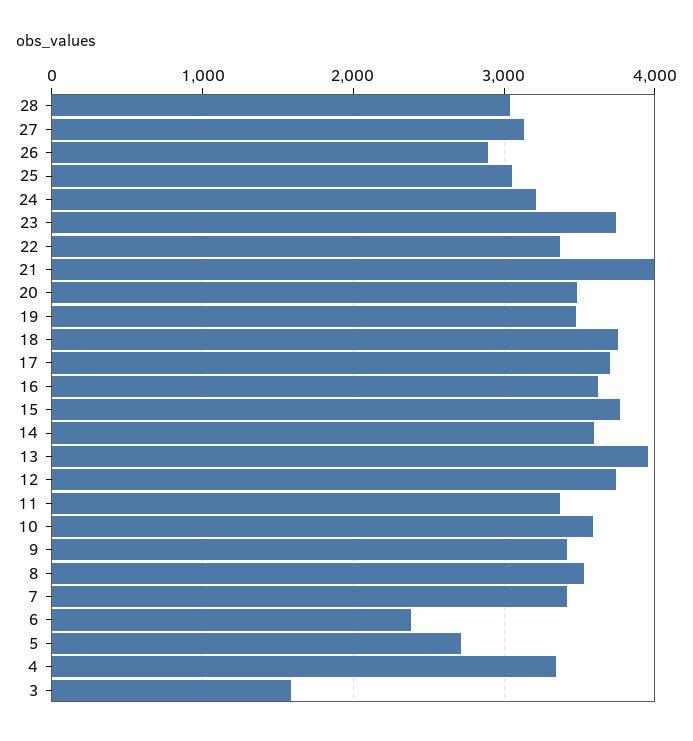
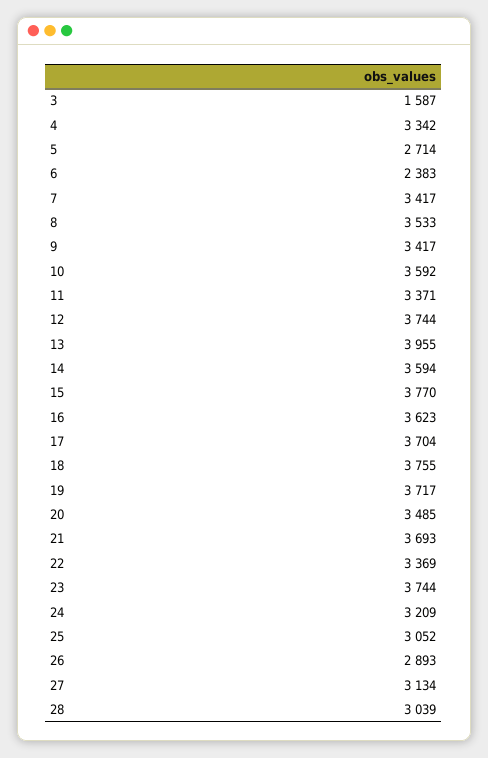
21: 4000 -> 3693
19: 3500 -> 3717

